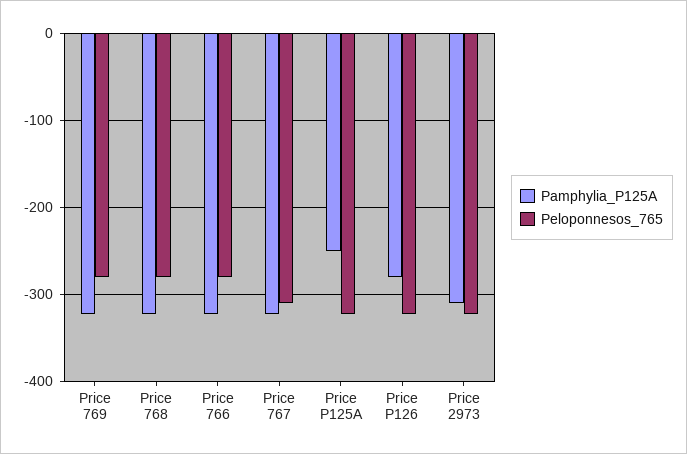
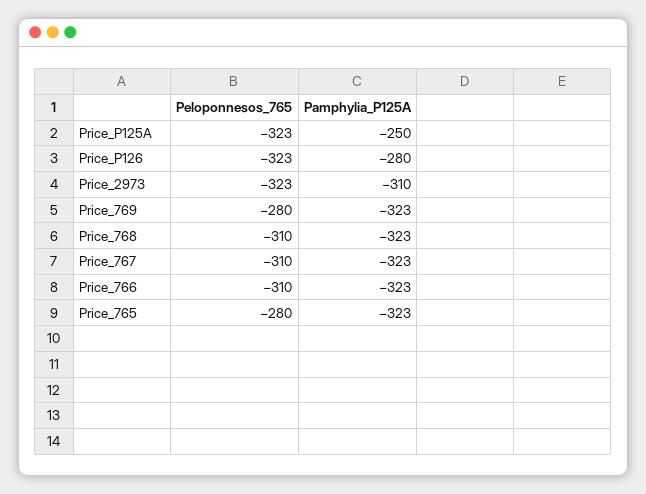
Peloponnesos_765, Price 768: -280 -> -310
Peloponnesos_765, Price 766: -280 -> -310
Peloponnesos_765, Price_765: none -> -280
Pamphylia_P125A, Price_765: none -> -323

